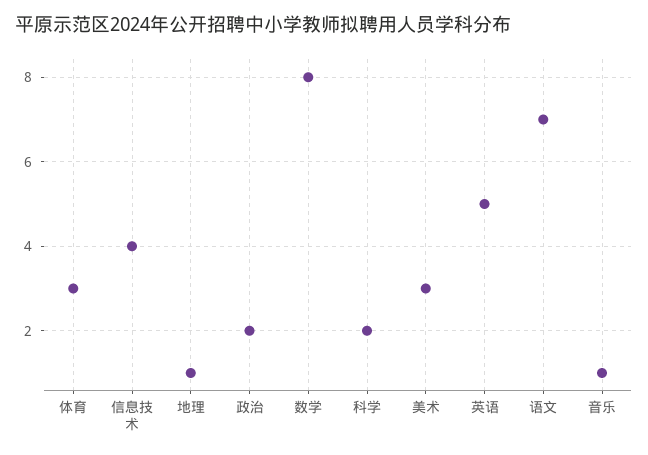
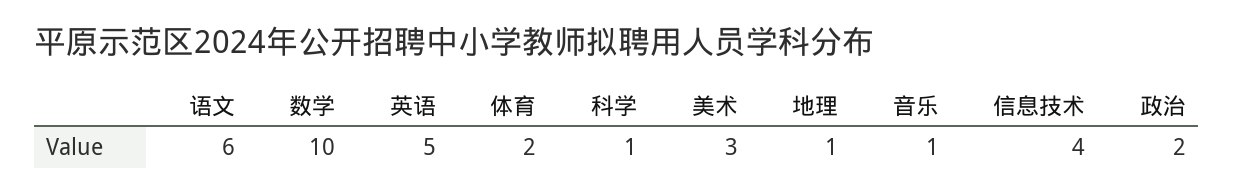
体育: 3 -> 2
数学: 8 -> 10
科学: 2 -> 1
语文: 7 -> 6

